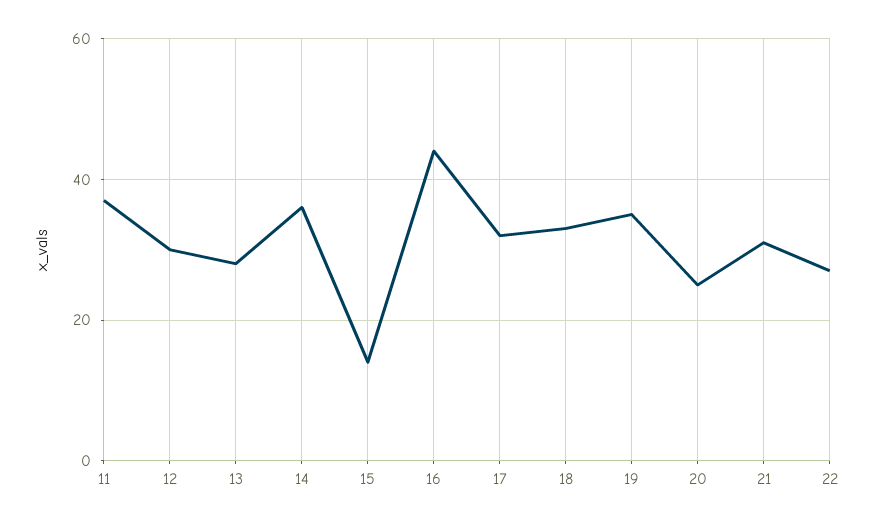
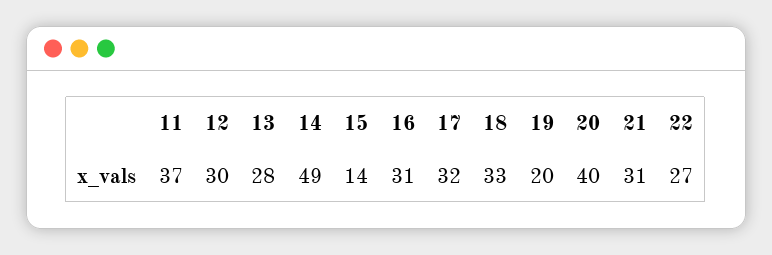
14: 35 -> 49
16: 45 -> 31
19: 35 -> 20
20: 25 -> 40

